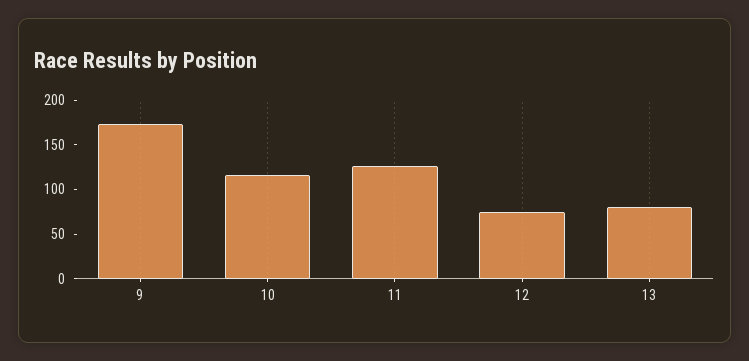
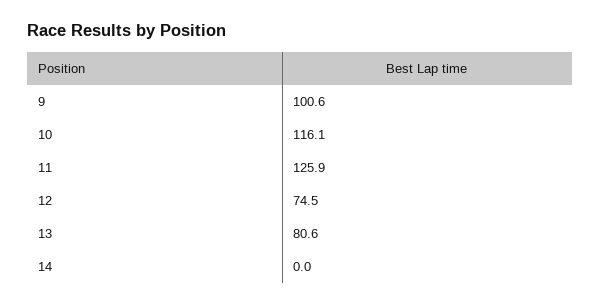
9: 170 -> 100.6
14: none -> 0

